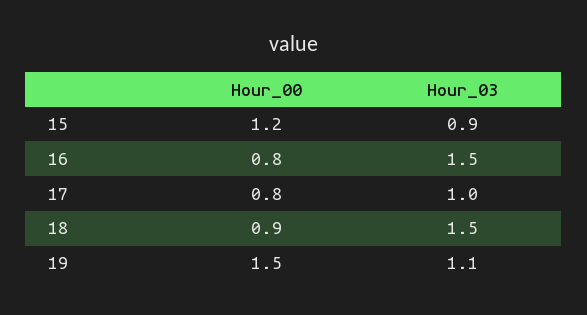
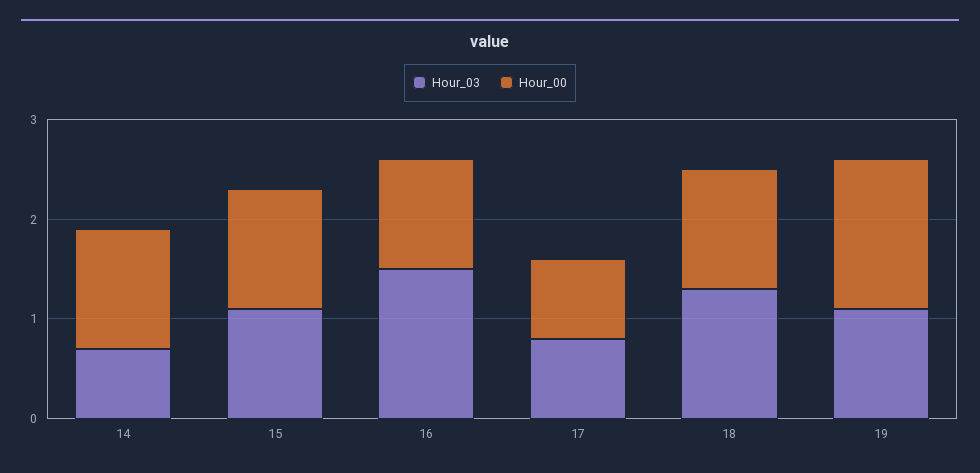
Hour_03, 15: 0.9 -> 1.1
Hour_00, 16: 0.8 -> 1.1
Hour_03, 17: 1 -> 0.8
Hour_00, 18: 0.9 -> 1.2
Hour_03, 18: 1.5 -> 1.3
Hour_03, 14: none -> 0.7
Hour_00, 14: none -> 1.2

